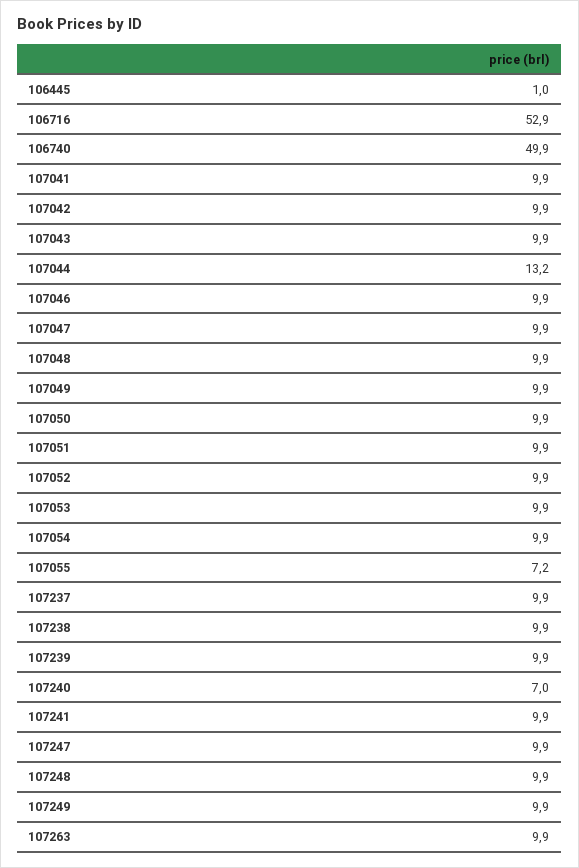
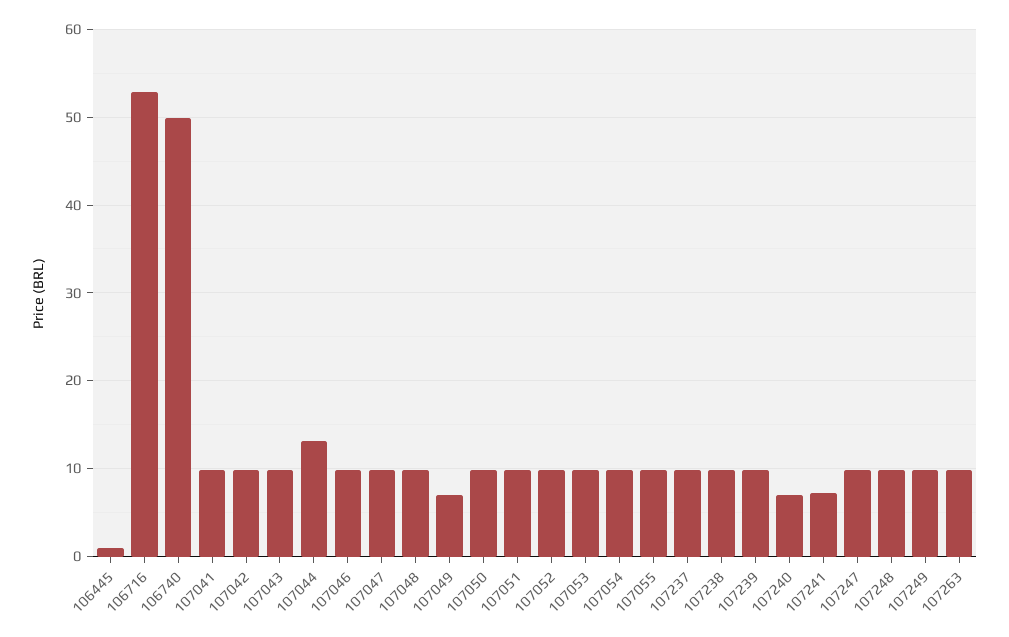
107049: 9.9 -> 7
107055: 7.2 -> 10
107241: 9.9 -> 7

